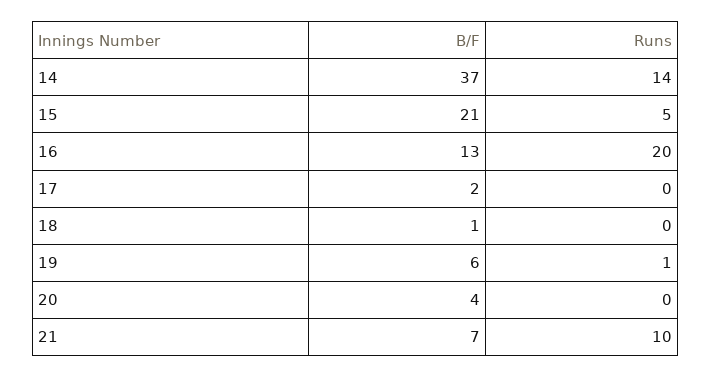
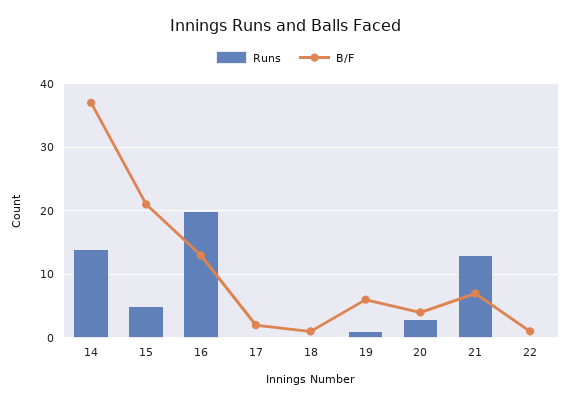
Runs, 20: 0 -> 3
Runs, 21: 10 -> 13
Runs, 22: none -> 0
B/F, 22: none -> 1

